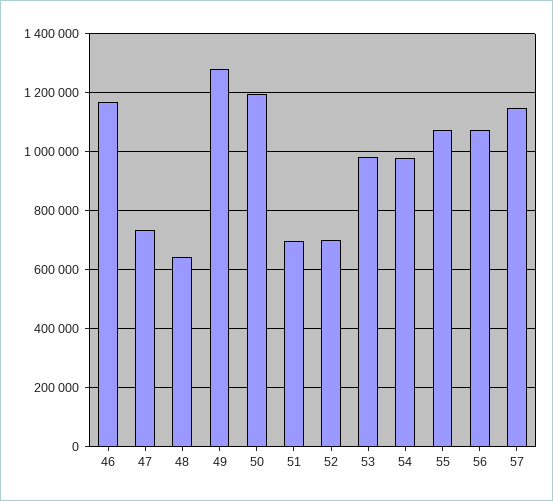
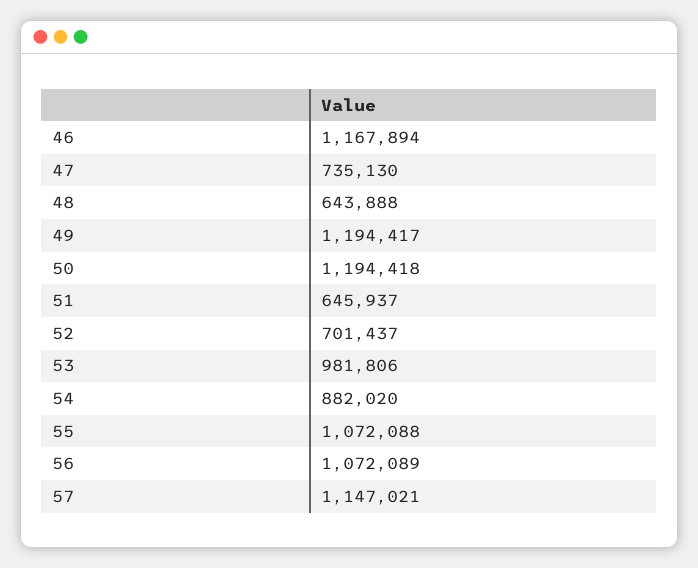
49: 1275000 -> 1194417
51: 700000 -> 645937
54: 975000 -> 882020

